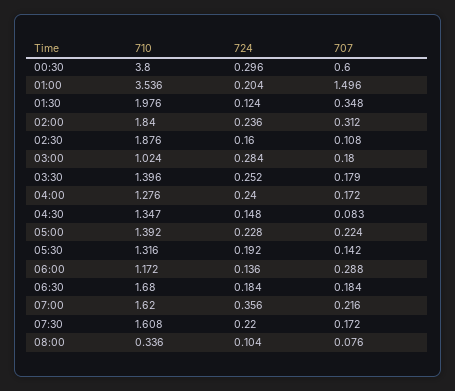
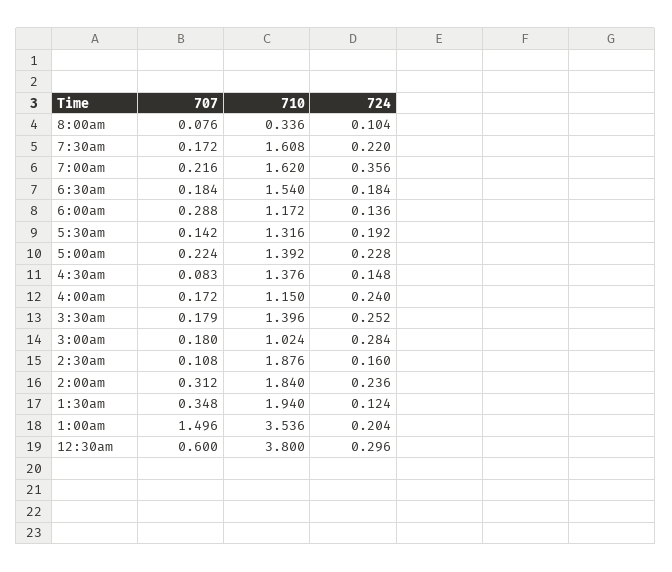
710, 01:30: 1.976 -> 1.94
710, 04:00: 1.276 -> 1.15
710, 04:30: 1.347 -> 1.376
710, 06:30: 1.68 -> 1.54

